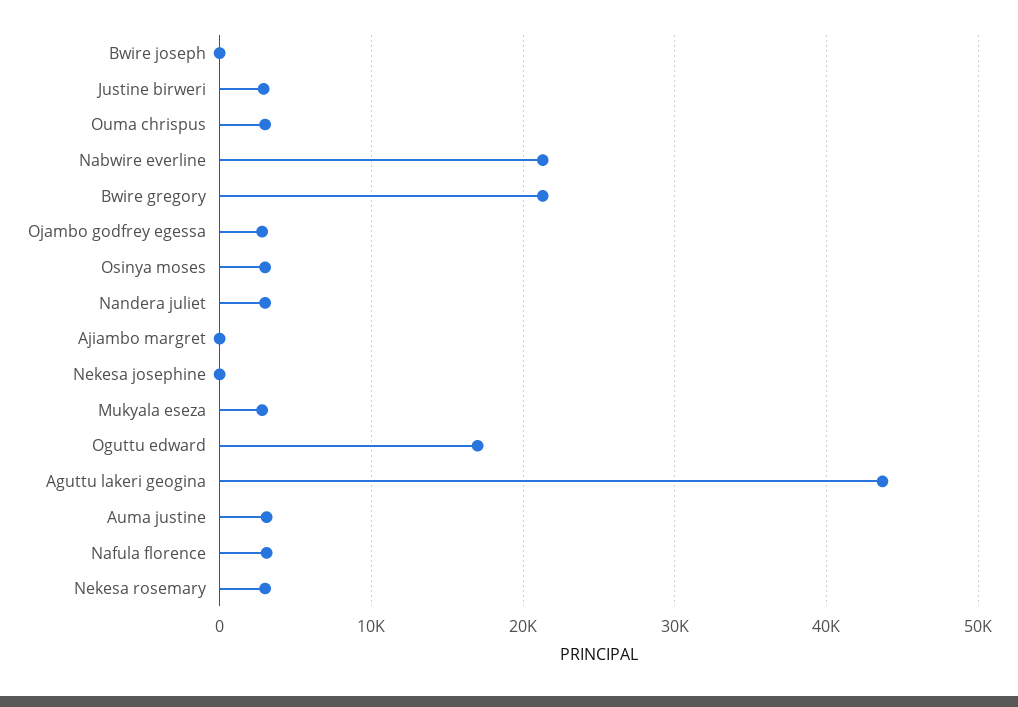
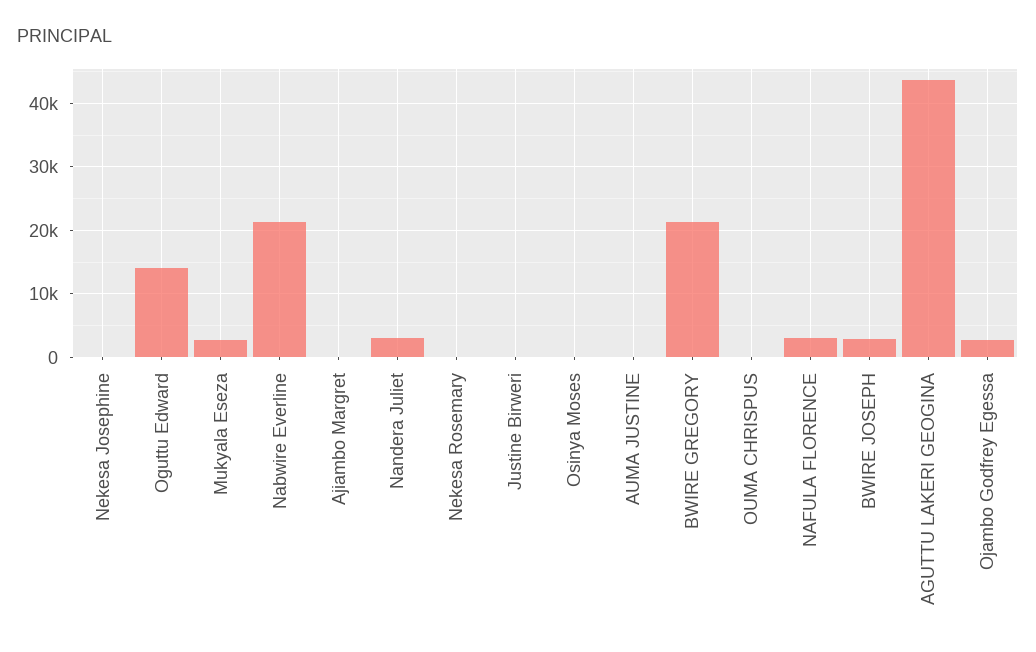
Bwire joseph: 0 -> 3000
Justine birweri: 3000 -> 0
Ouma chrispus: 3000 -> 0
Osinya moses: 3000 -> 0
Oguttu edward: 17000 -> 14000
Auma justine: 3000 -> 0
Nekesa rosemary: 3000 -> 0

